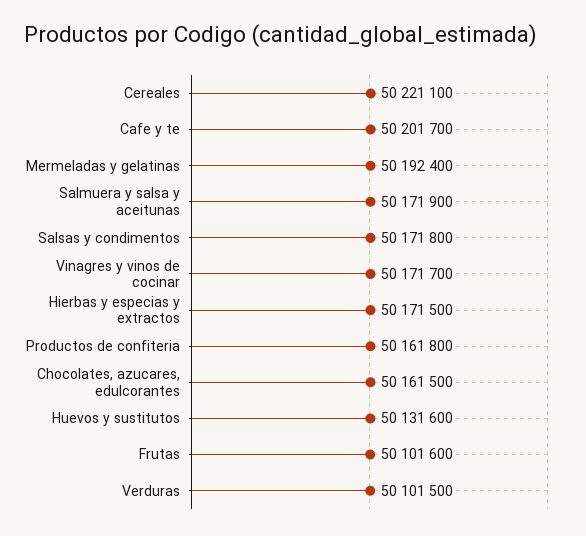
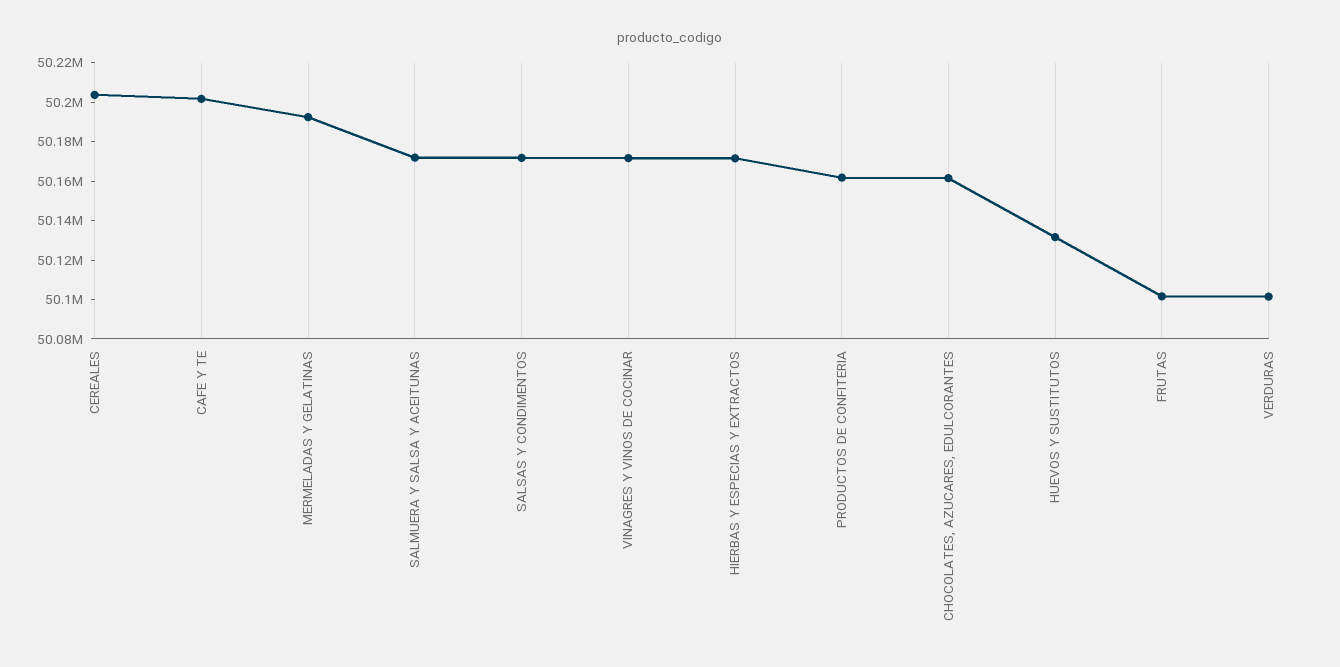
Cereales: 50221100 -> 50205000

